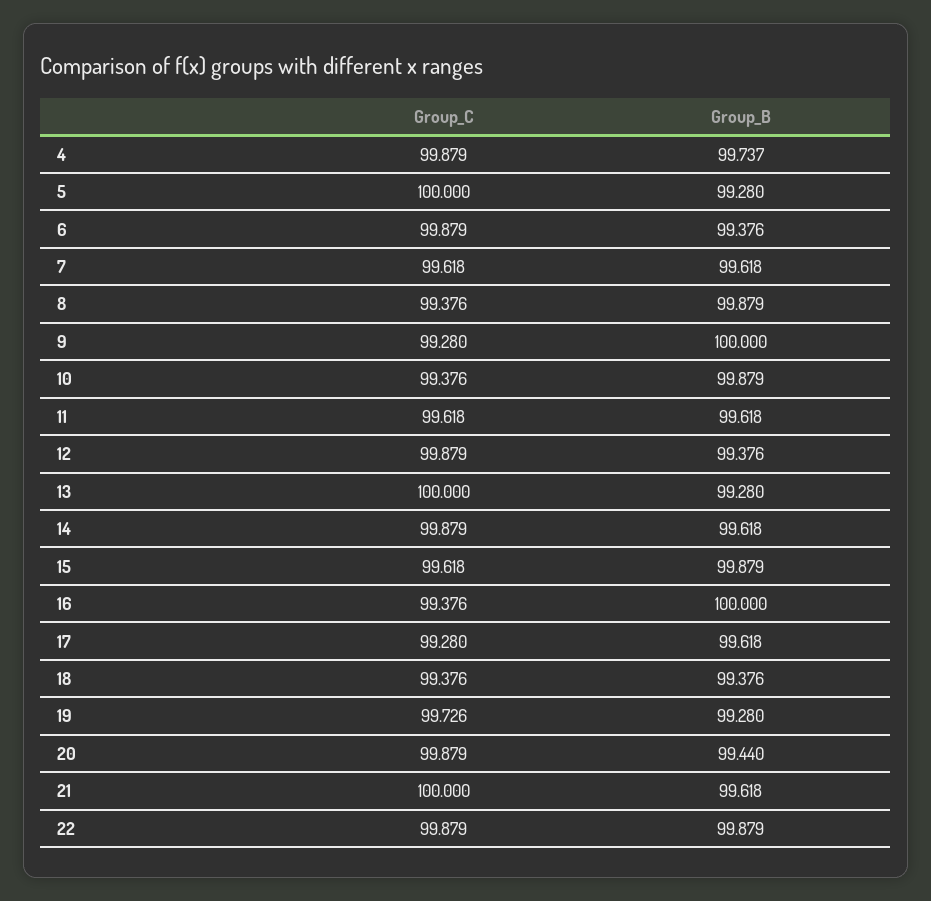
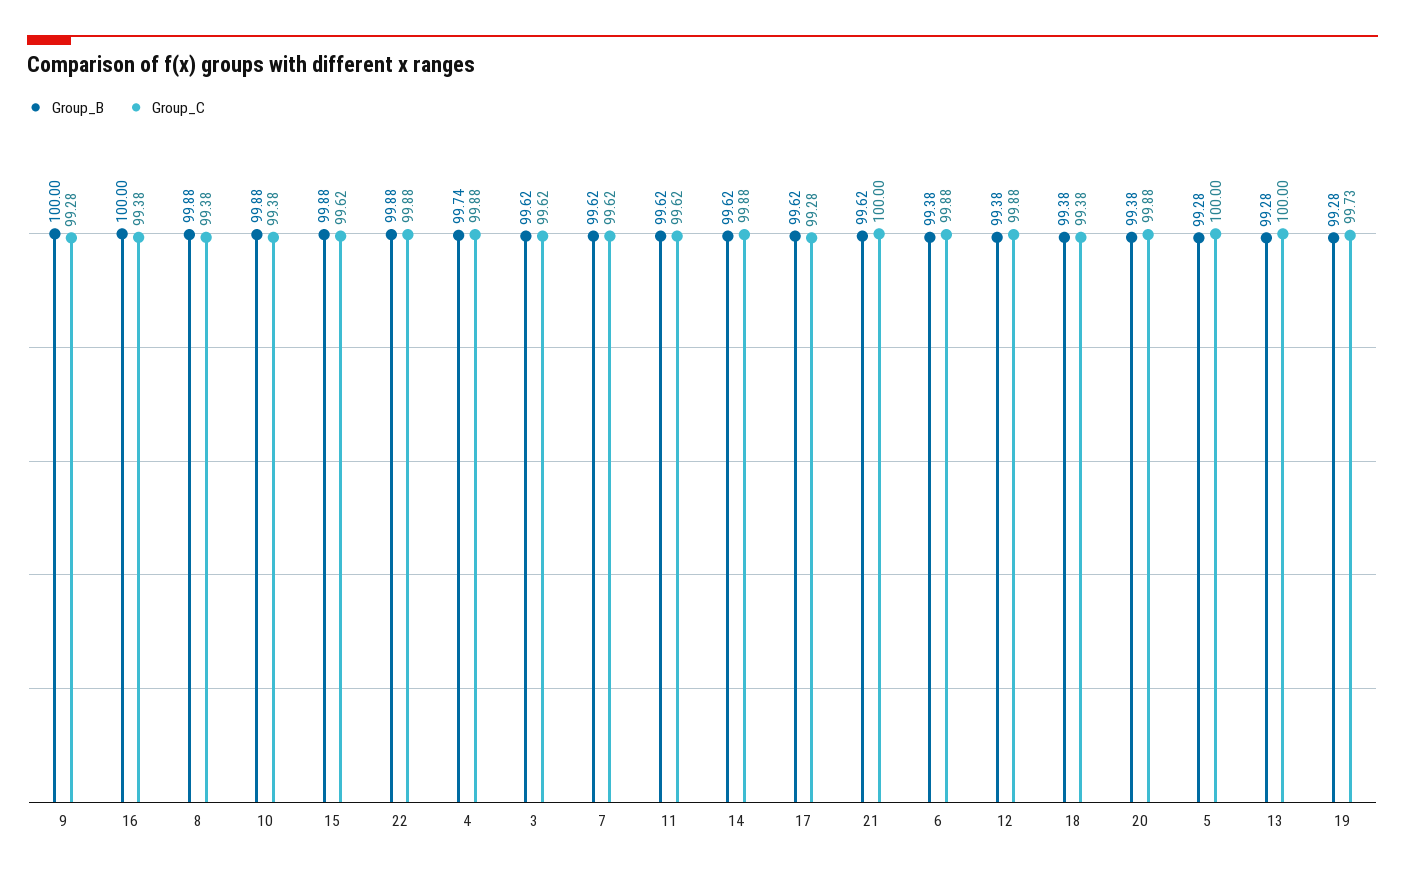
Group_B, 20: 99.44 -> 99.38
Group_B, 3: none -> 99.62
Group_C, 3: none -> 99.62

